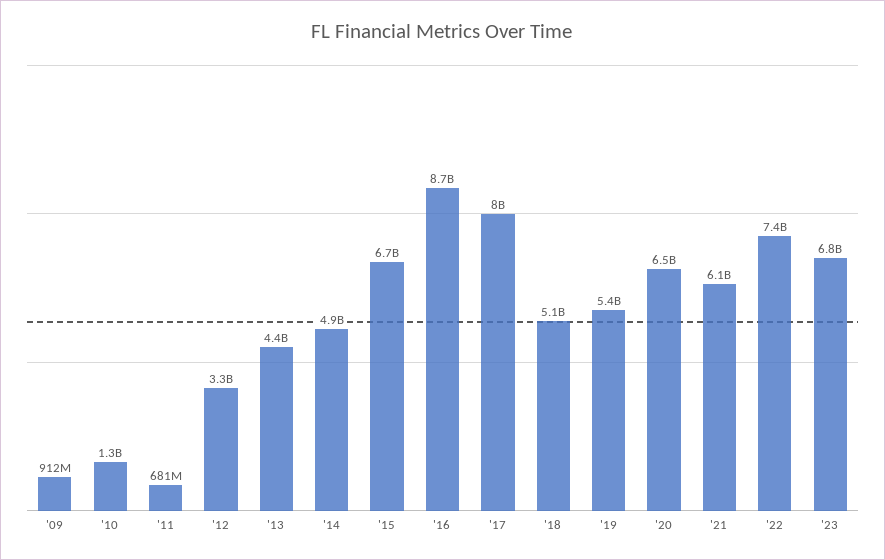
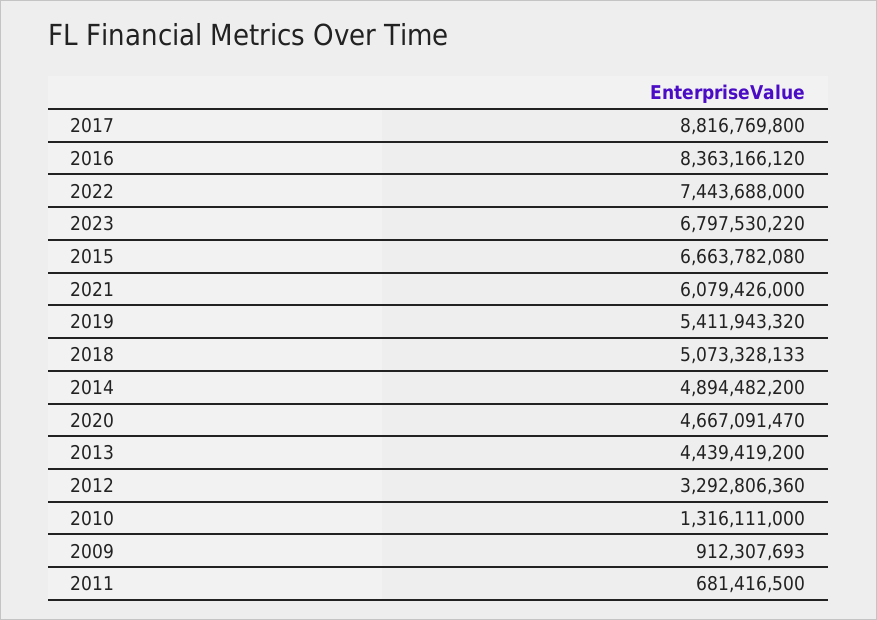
'16: 8700000000 -> 8363166120
'17: 8000000000 -> 8816769800
'20: 6500000000 -> 4667091470

